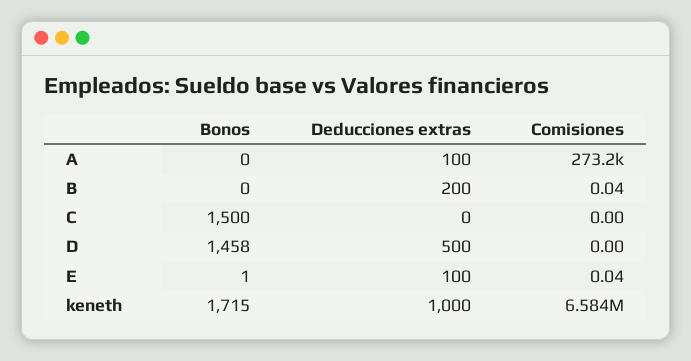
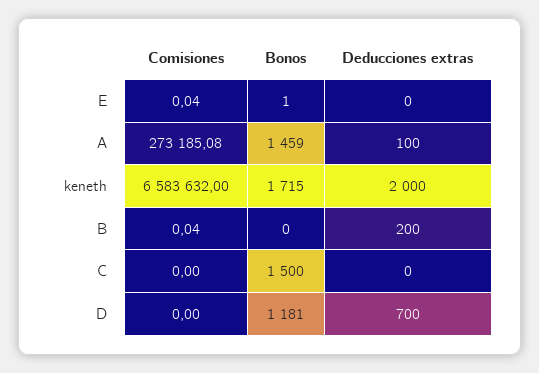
Bonos, A: 0 -> 1459
Bonos, D: 1458 -> 1181
Deducciones extras, D: 500 -> 700
Deducciones extras, E: 100 -> 0
Deducciones extras, keneth: 1000 -> 2000

